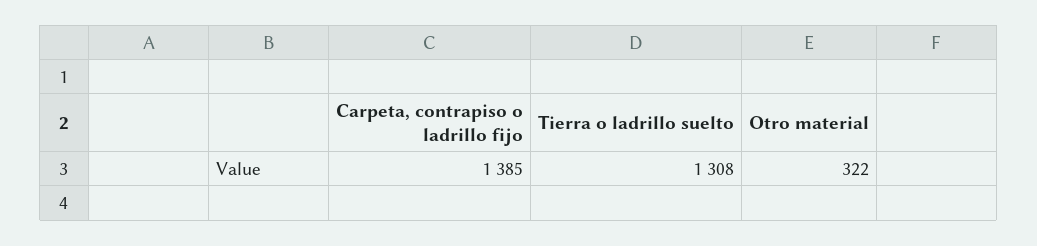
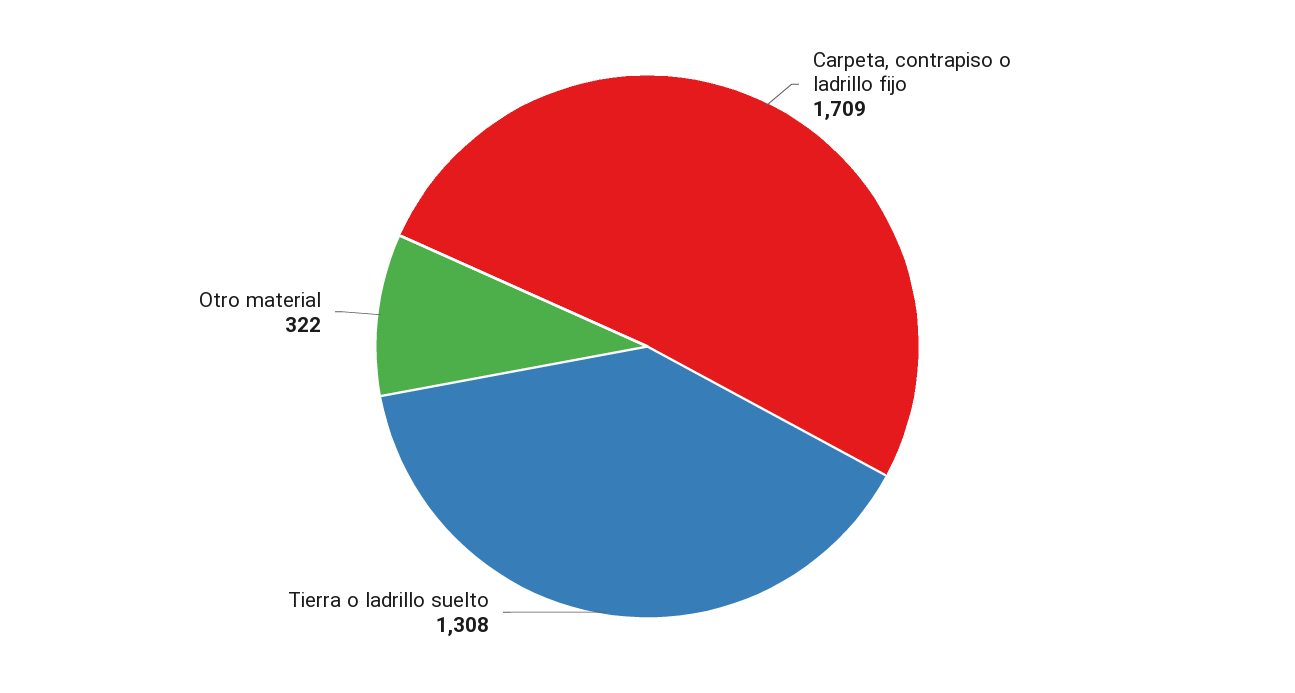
Carpeta, contrapiso o ladrillo fijo: 1385 -> 1709

